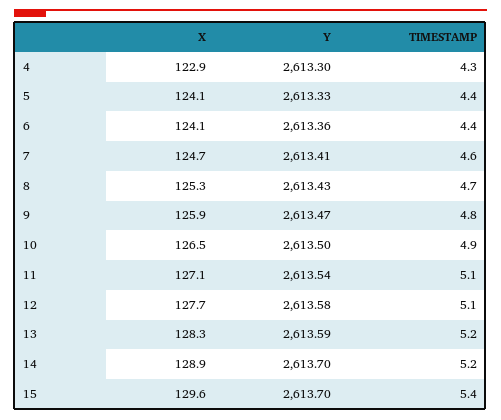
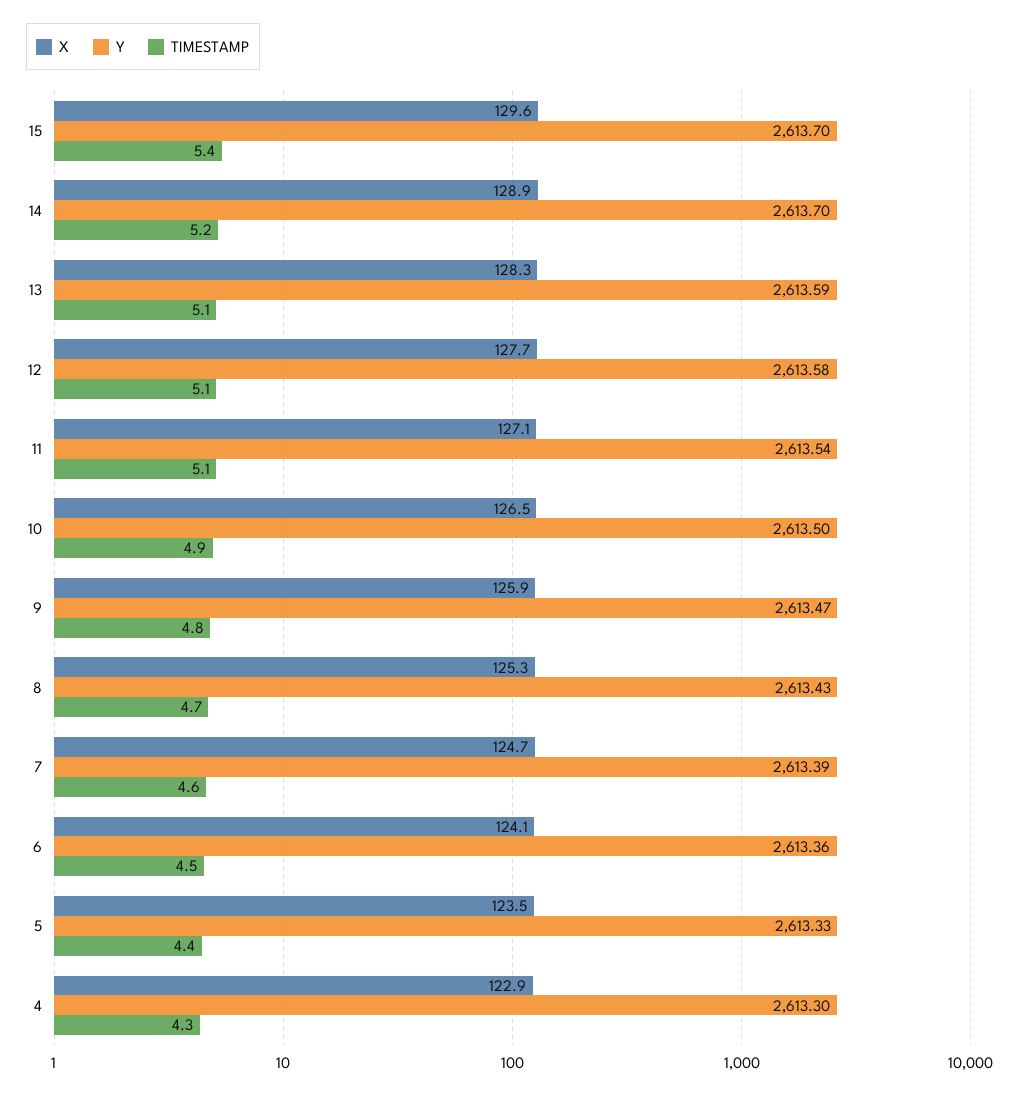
X, 5: 124.1 -> 123.5
TIMESTAMP, 6: 4.4 -> 4.5
Y, 7: 2613.41 -> 2613.39
TIMESTAMP, 13: 5.2 -> 5.1

